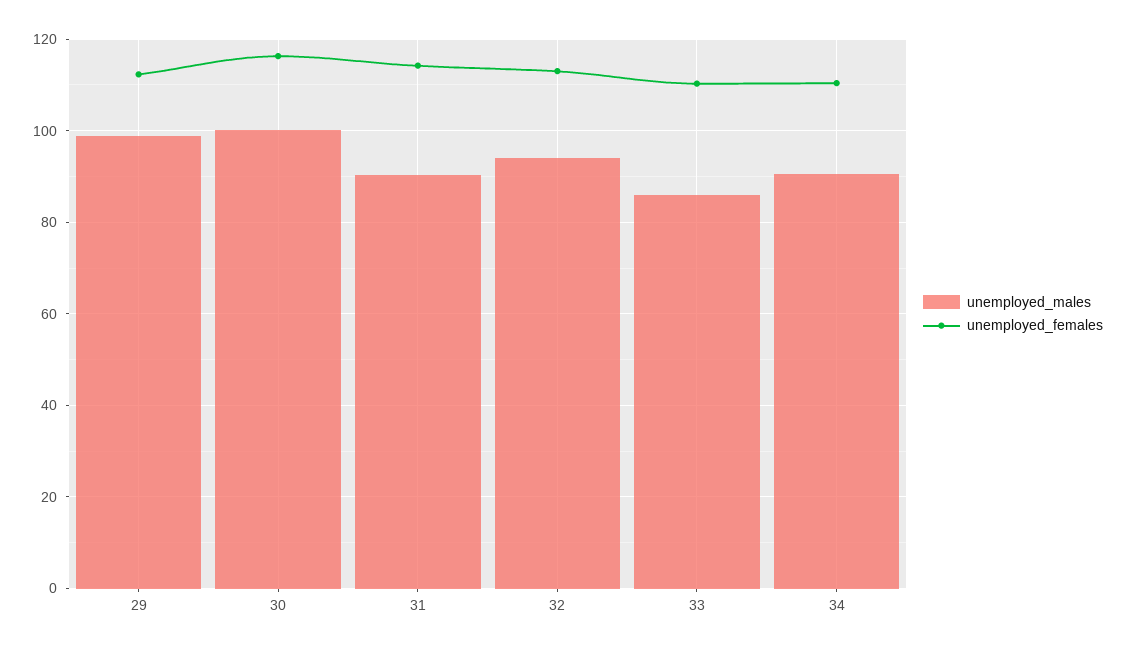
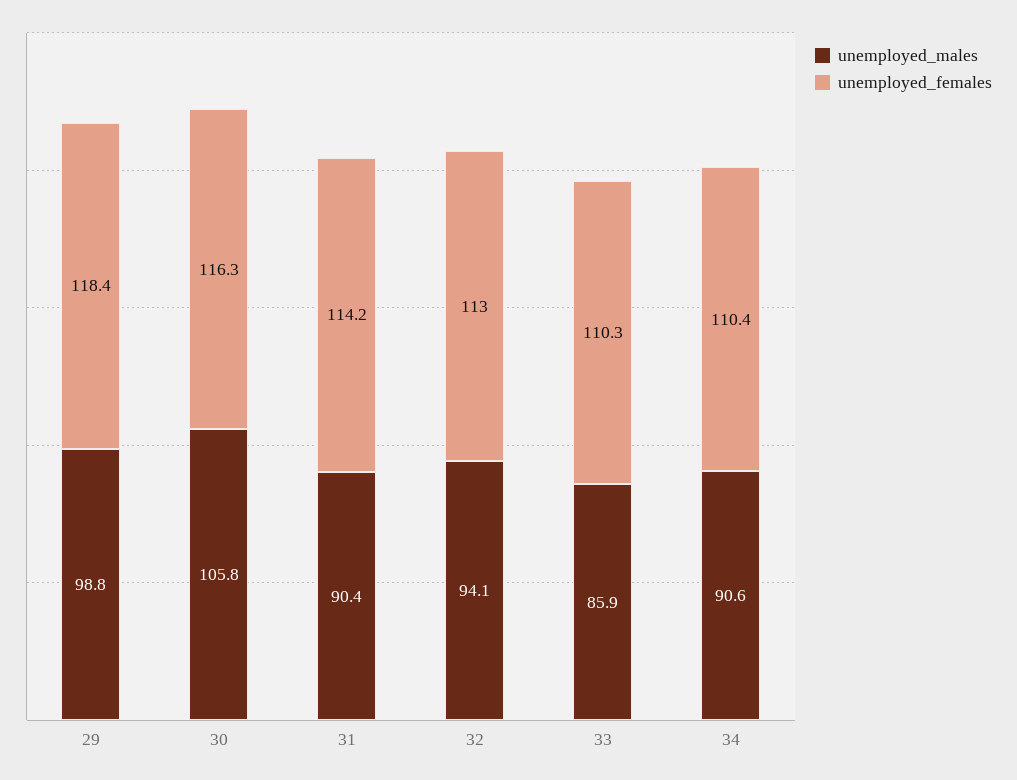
unemployed_females, 29: 112 -> 118.4
unemployed_males, 30: 100 -> 105.8

